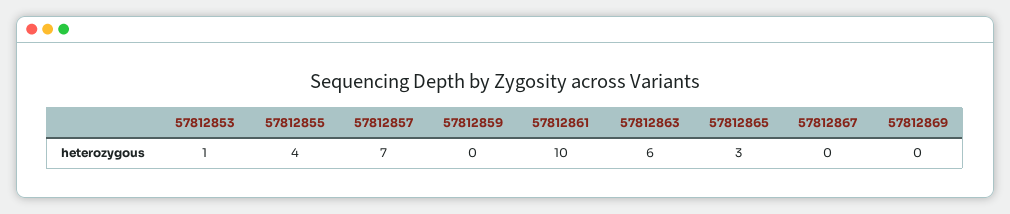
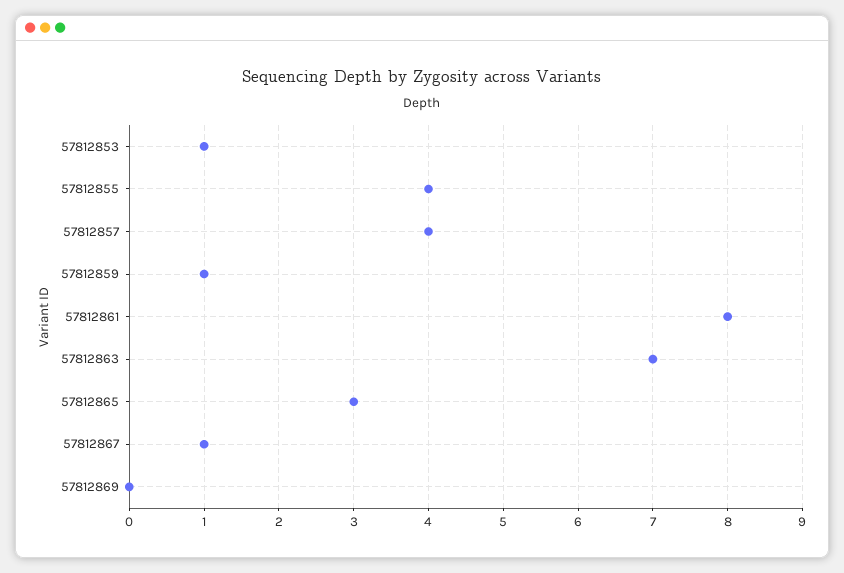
57812857: 7 -> 4
57812859: 0 -> 1
57812861: 10 -> 8
57812863: 6 -> 7
57812867: 0 -> 1

